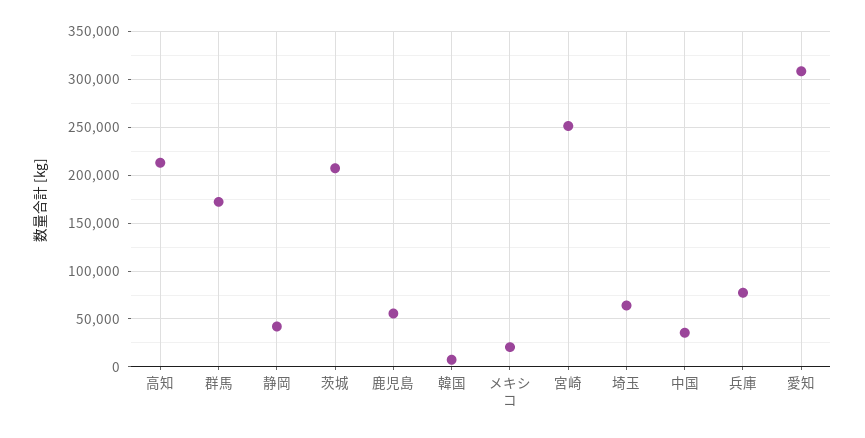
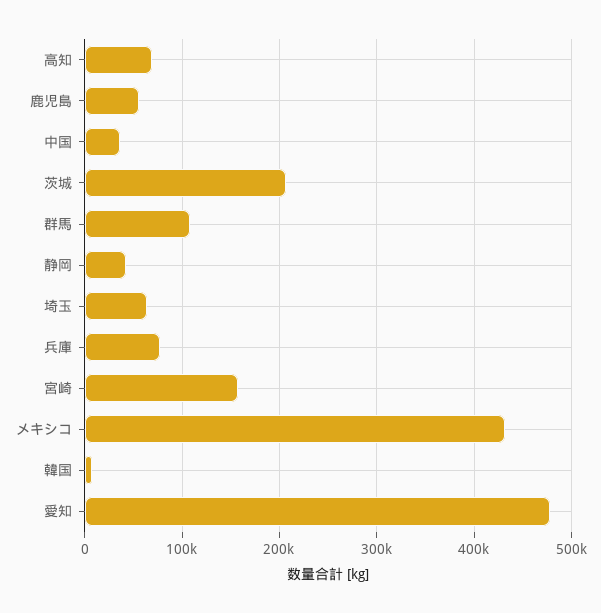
高知: 210000 -> 70000
群馬: 170000 -> 110000
メキシコ: 20000 -> 430000
宮崎: 250000 -> 160000
愛知: 310000 -> 480000

